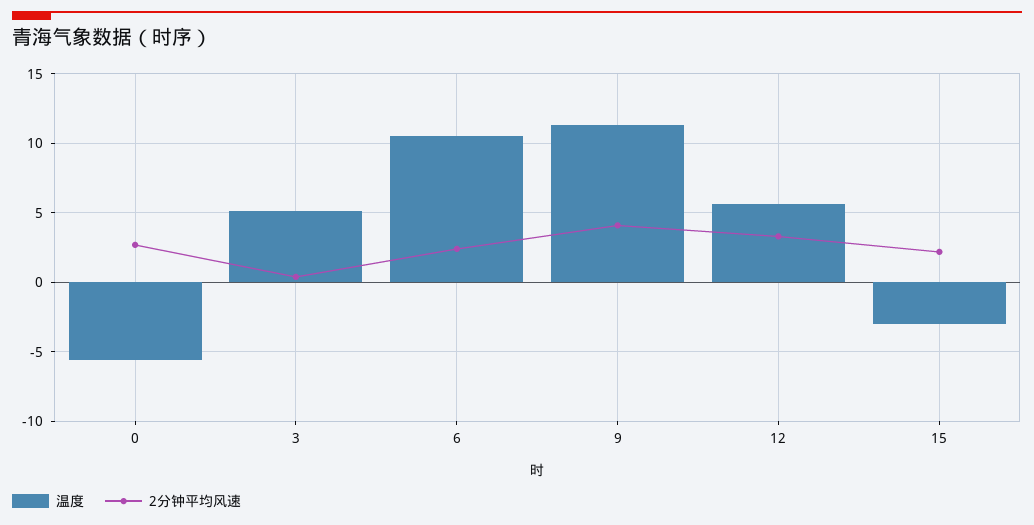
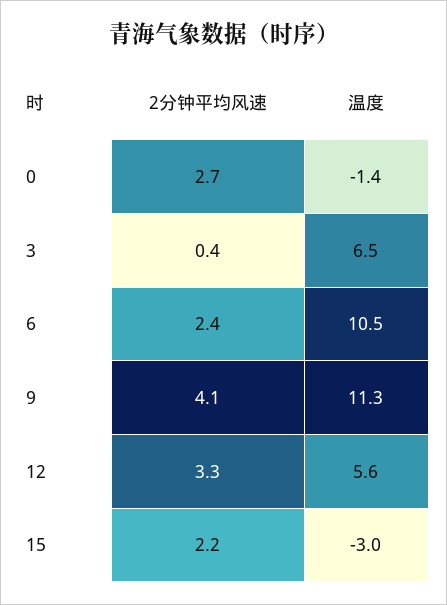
温度, 0: -5.5 -> -1.4
温度, 3: 5 -> 6.5

